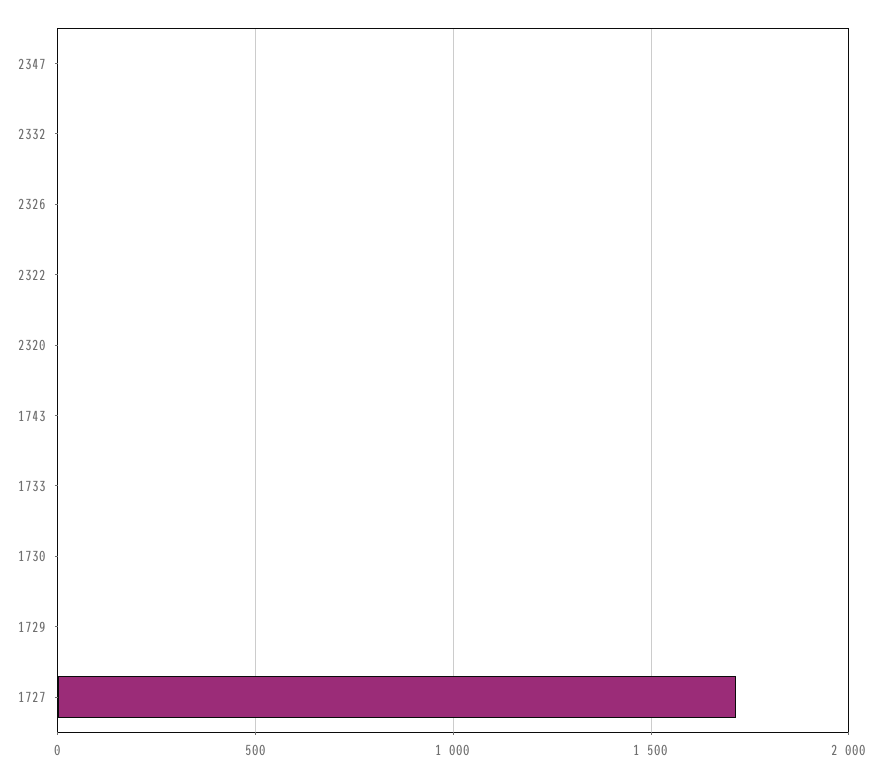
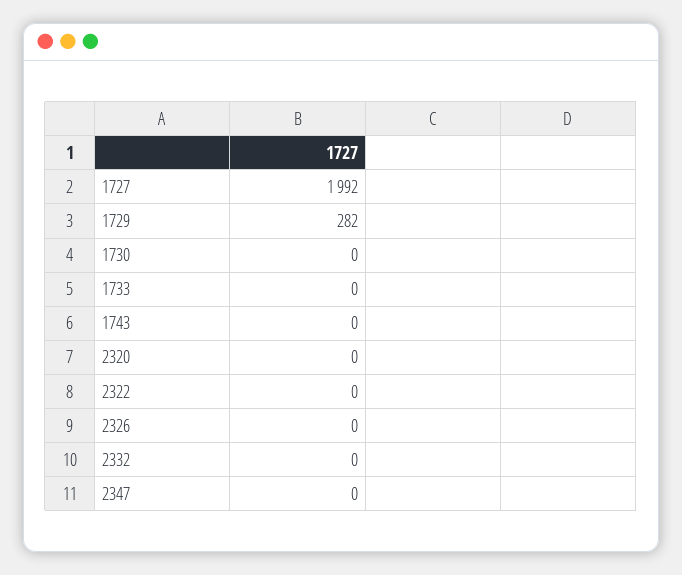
1729: 0 -> 282
1727: 1700 -> 1992

